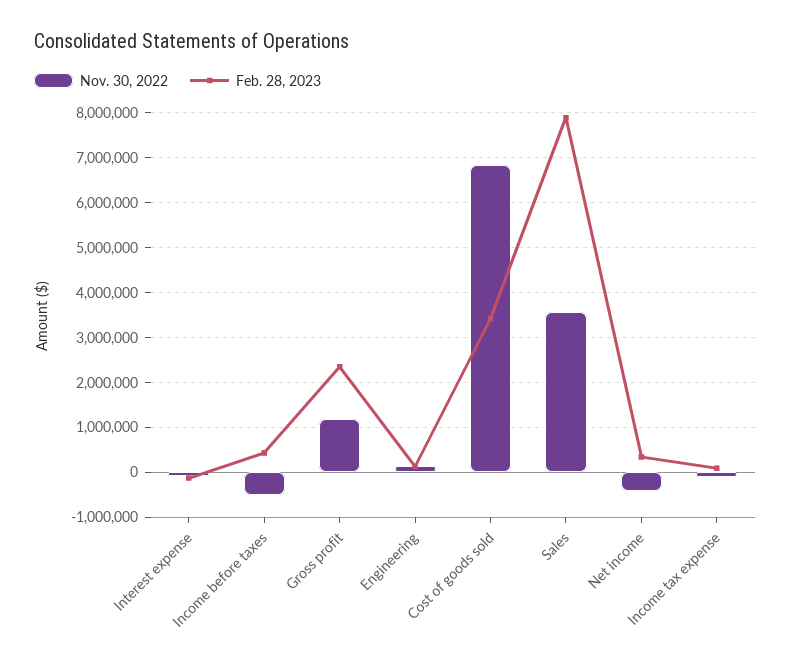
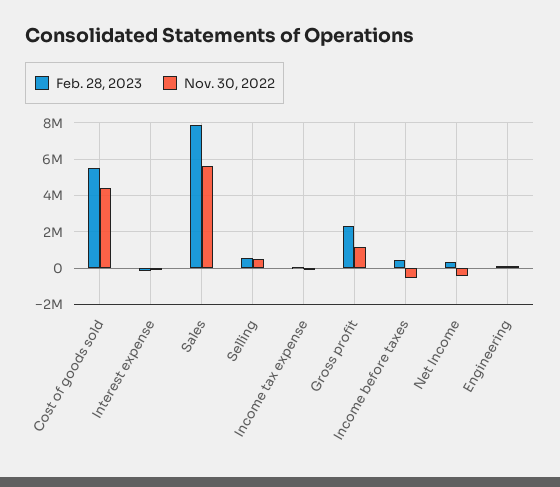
Nov. 30, 2022, Cost of goods sold: 6800000 -> 4500000
Feb. 28, 2023, Cost of goods sold: 3400000 -> 5500000
Nov. 30, 2022, Sales: 3600000 -> 5500000
Feb. 28, 2023, Selling: none -> 500000
Nov. 30, 2022, Selling: none -> 500000

